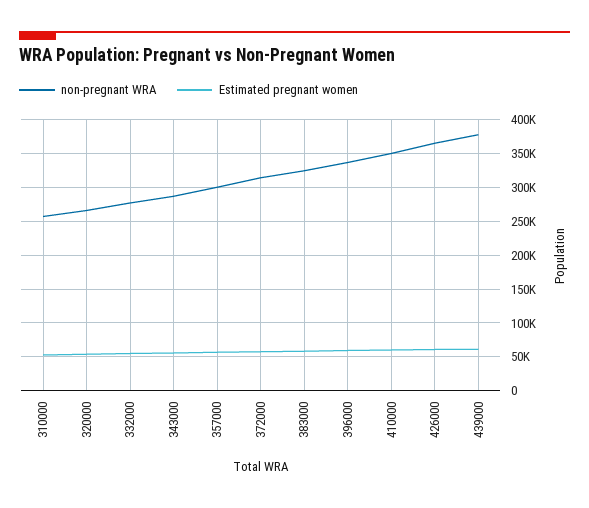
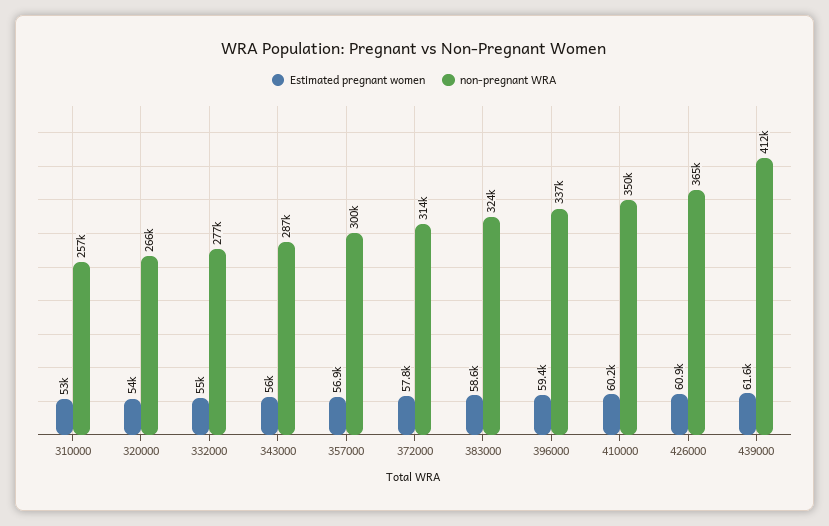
non-pregnant WRA, 439000: 380000 -> 412000

